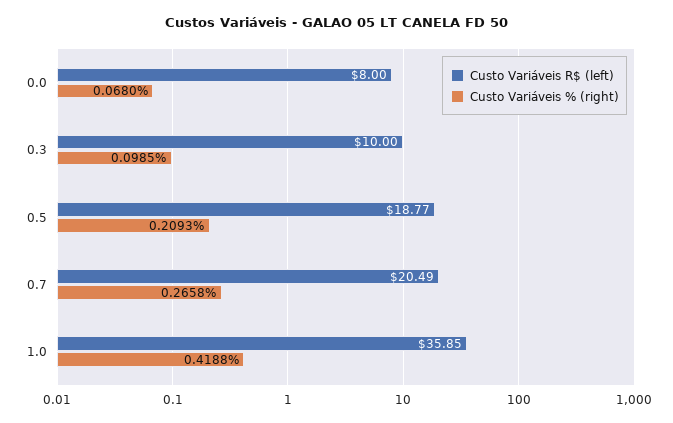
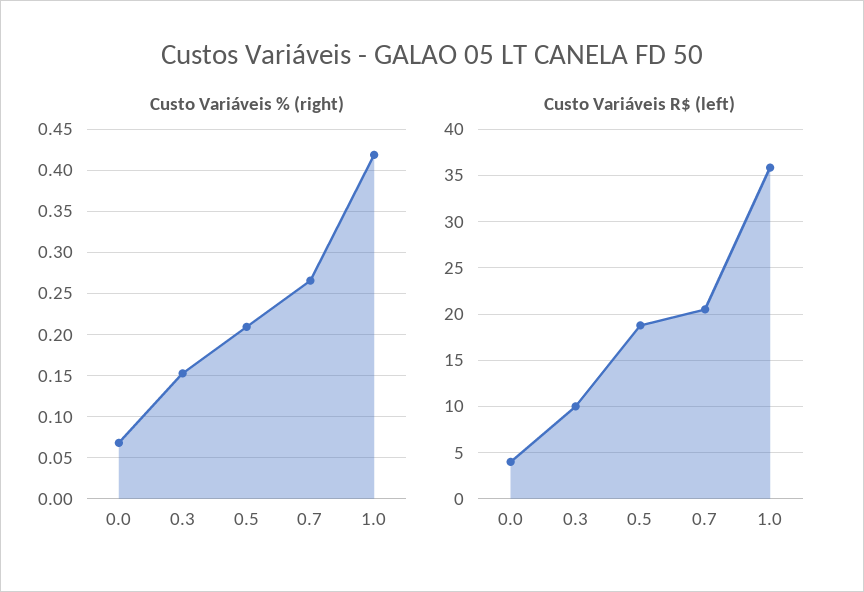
Custo Variáveis R$ (left), 0.0: 8 -> 4
Custo Variáveis % (right), 0.3: 0.0985 -> 0.15

